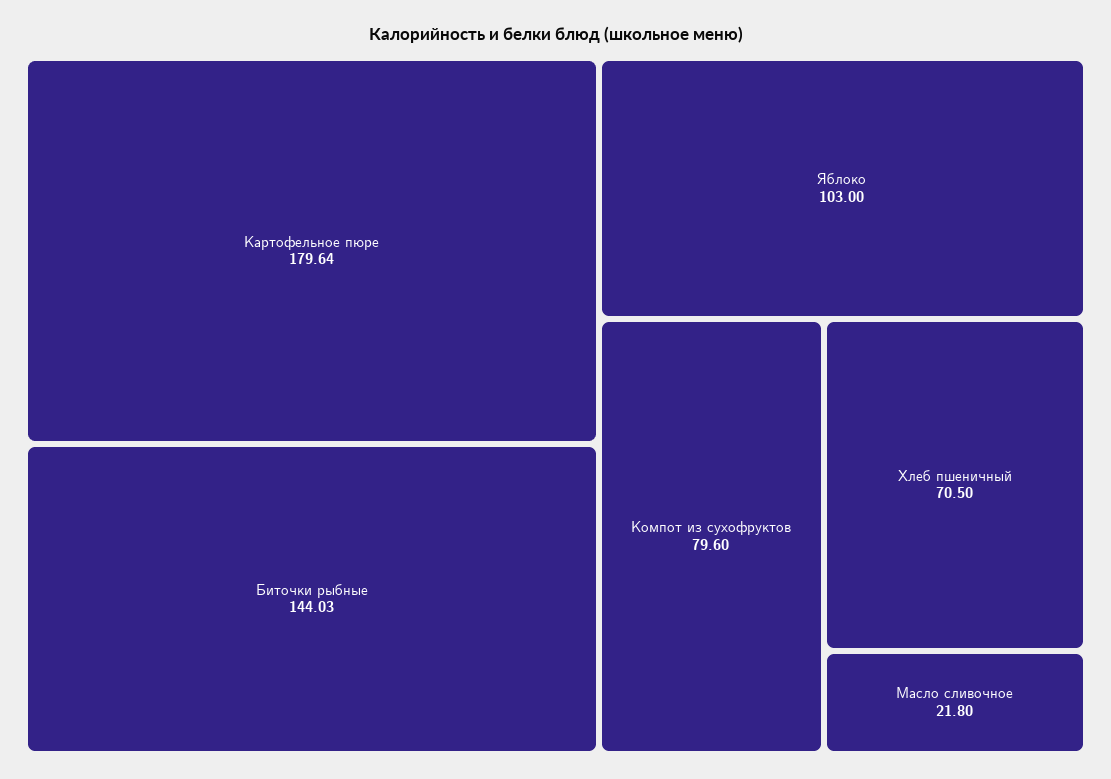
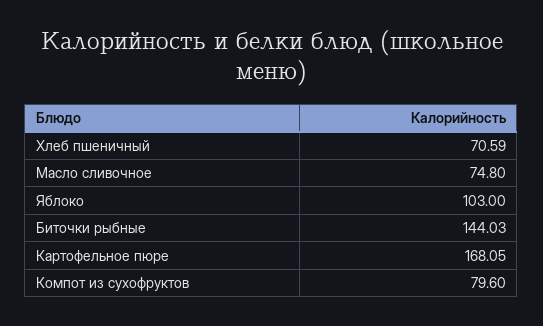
Картофельное пюре: 179.64 -> 168.05
Хлеб пшеничный: 70.5 -> 70.59
Масло сливочное: 21.8 -> 74.8

